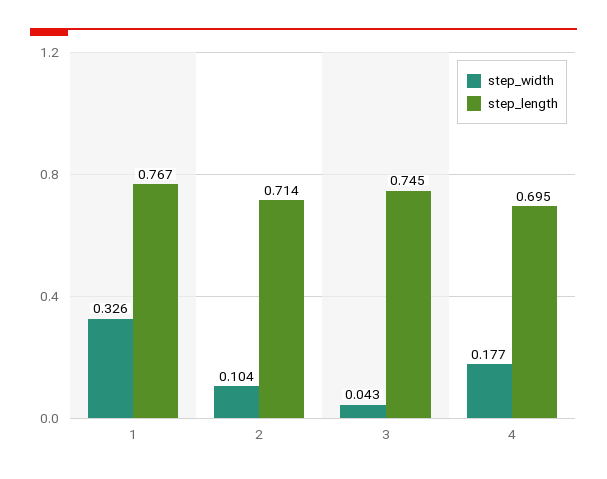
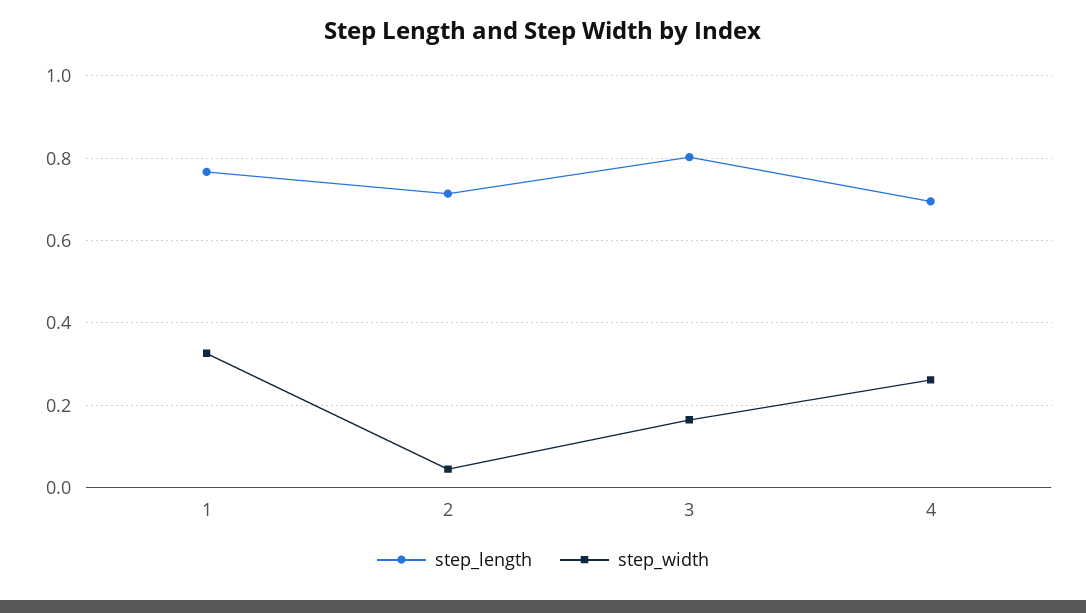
step_width, 2: 0.104 -> 0.04
step_width, 3: 0.043 -> 0.16
step_length, 3: 0.745 -> 0.8
step_width, 4: 0.177 -> 0.26

